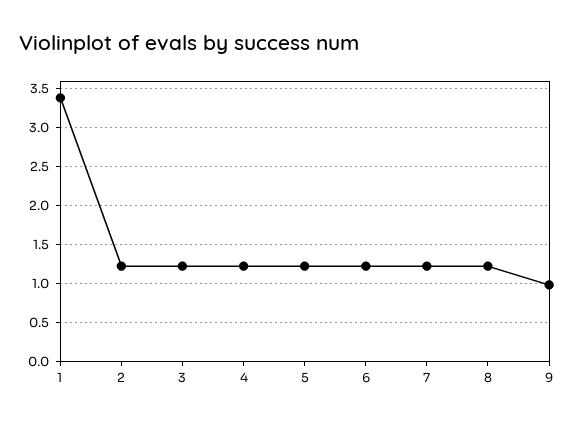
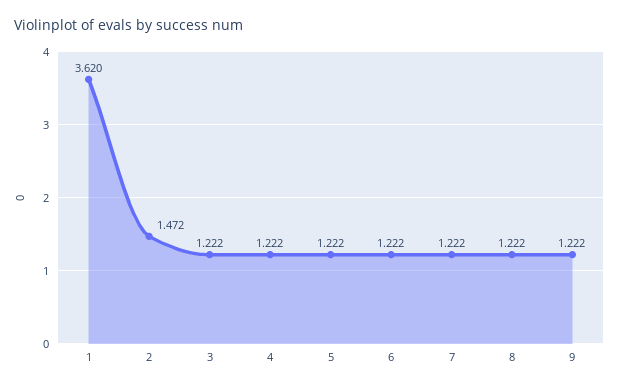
1: 3.4 -> 3.62
2: 1.2 -> 1.472
9: 1 -> 1.222

